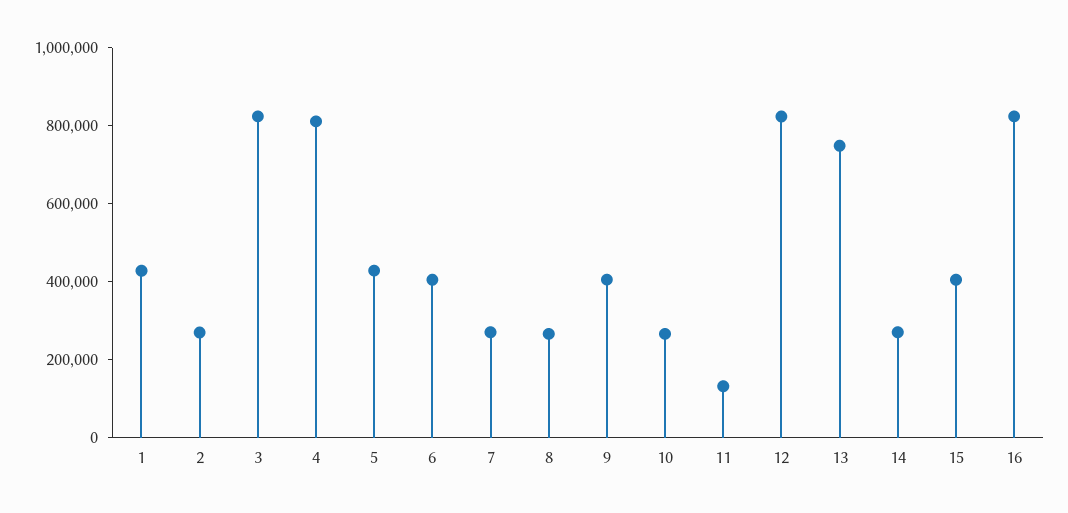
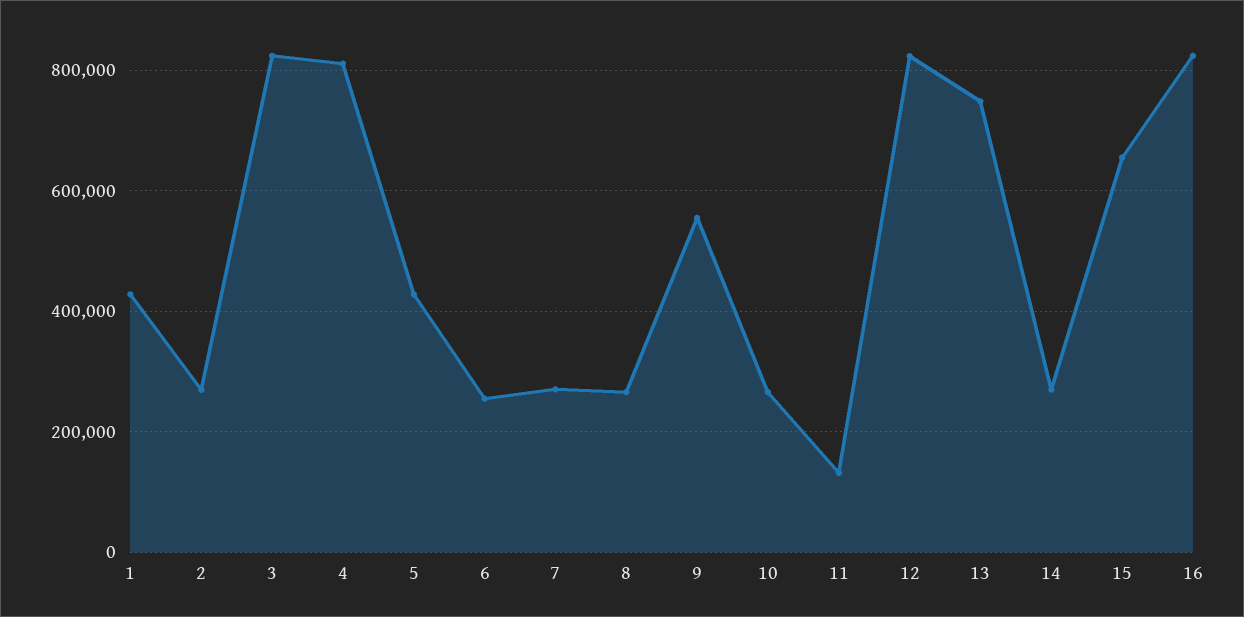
6: 400000 -> 260000
9: 400000 -> 560000
15: 400000 -> 660000

